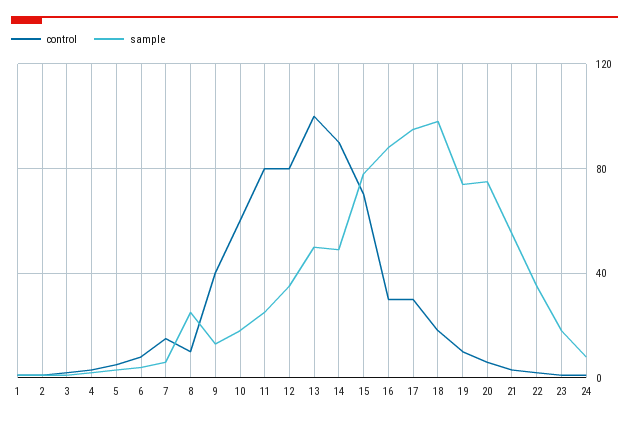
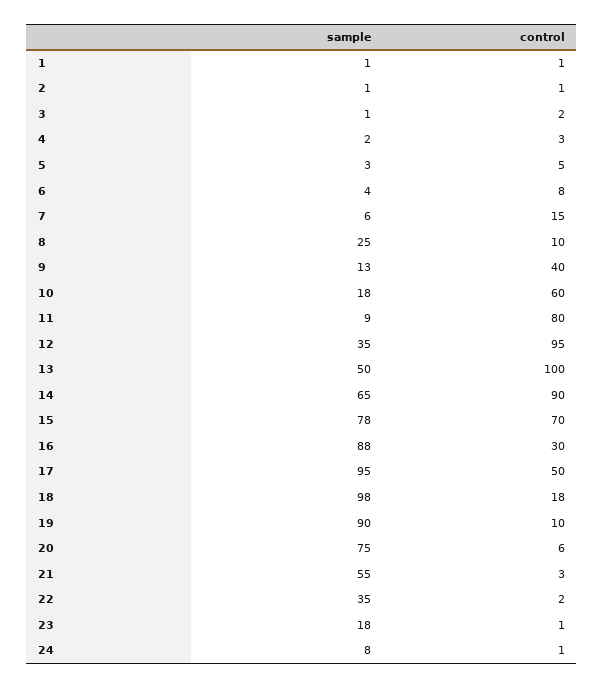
sample, 11: 25 -> 9
control, 12: 80 -> 95
sample, 14: 50 -> 65
control, 17: 30 -> 50
sample, 19: 75 -> 90

